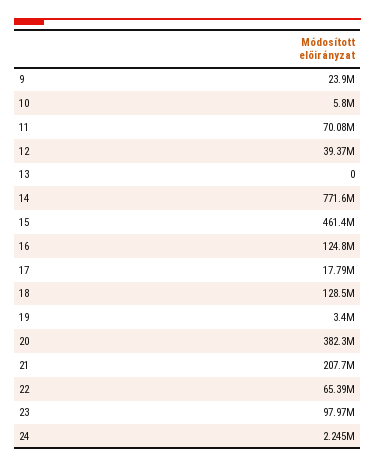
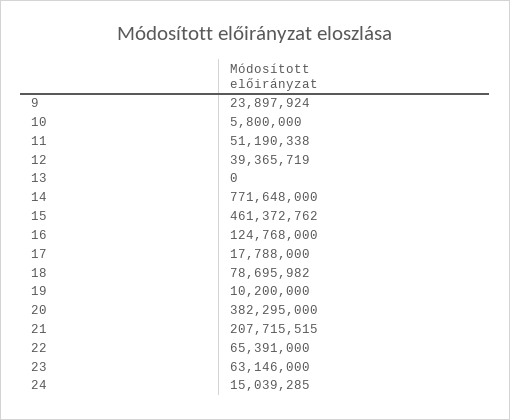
11: 70080000 -> 51190338
18: 128500000 -> 78695982
19: 3400000 -> 10200000
23: 97970000 -> 63146000
24: 2245000 -> 15039285

